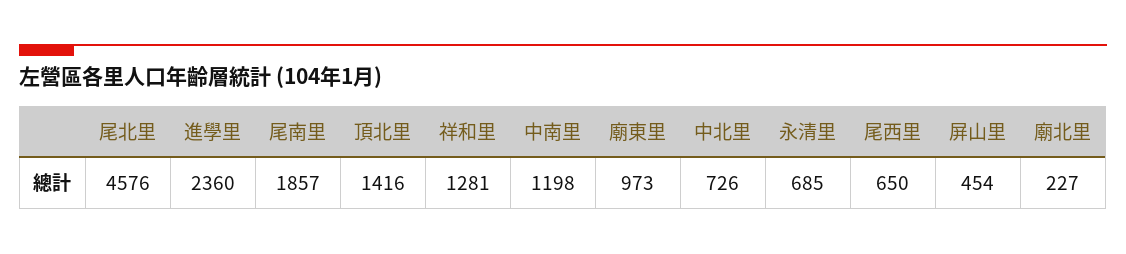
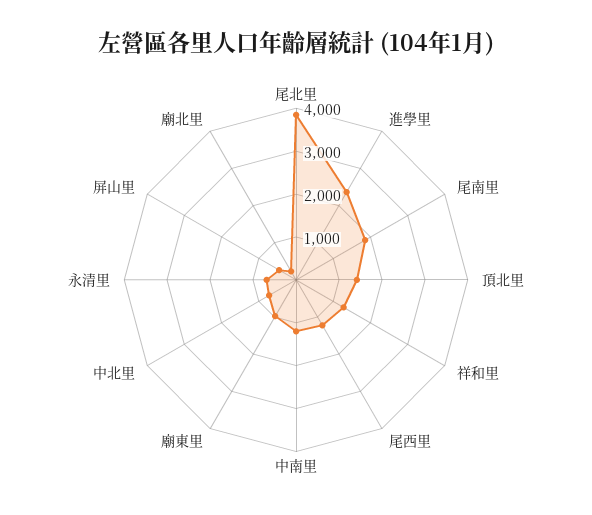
尾北里: 4576 -> 3800
尾西里: 650 -> 1200

